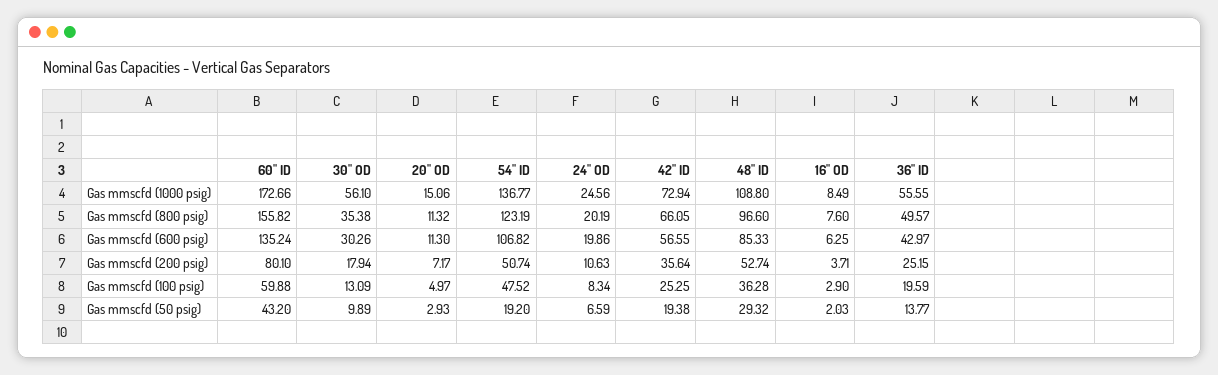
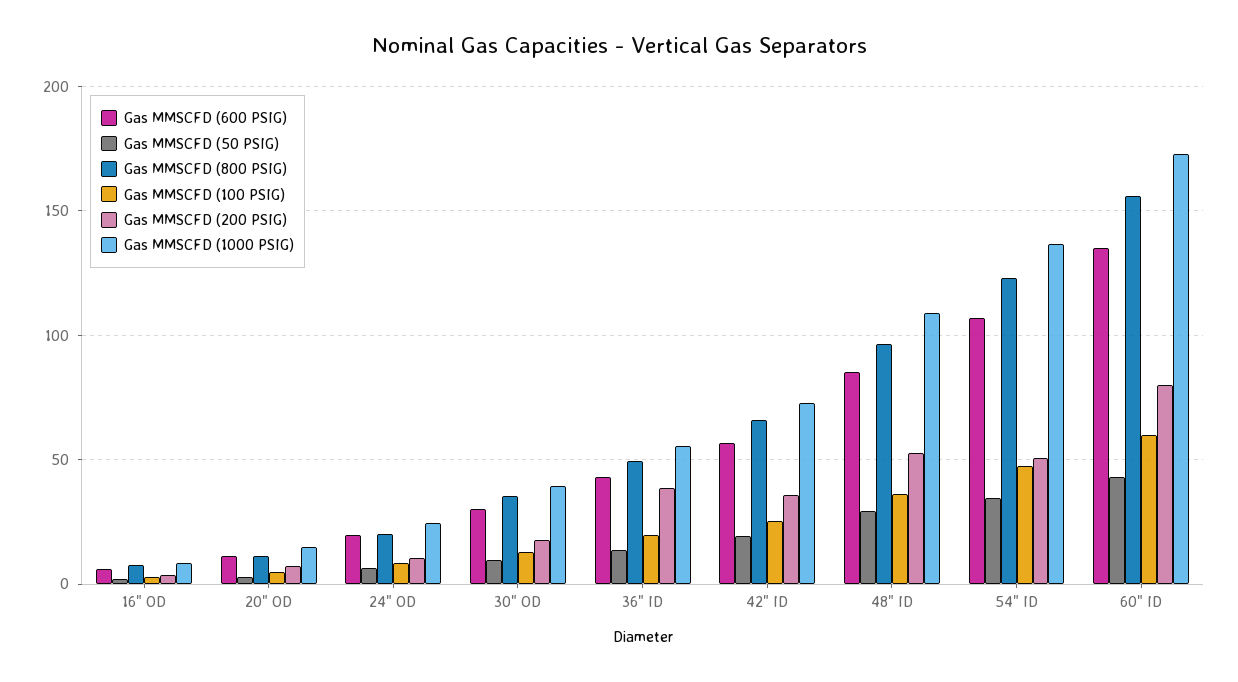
Gas mmscfd (1000 psig), 30" OD: 56.1 -> 40
Gas mmscfd (200 psig), 36" ID: 25.15 -> 40
Gas mmscfd (50 psig), 54" ID: 19.2 -> 35

